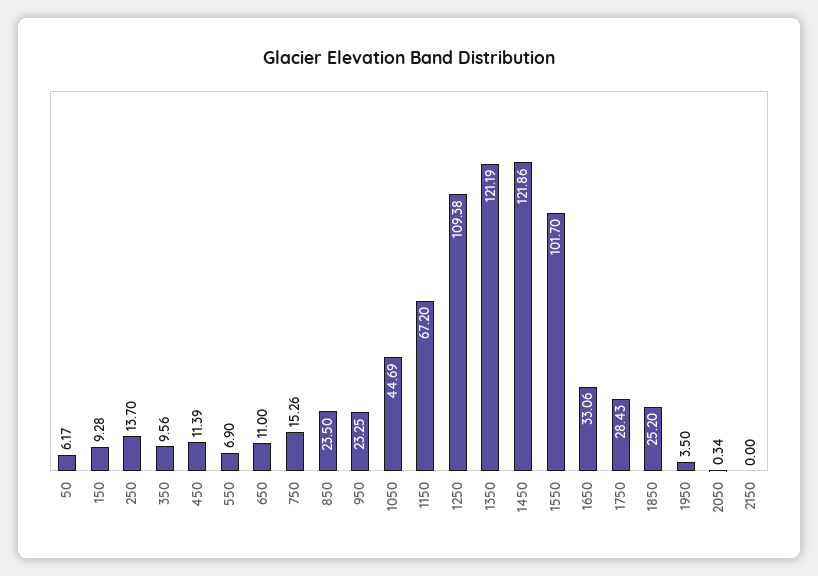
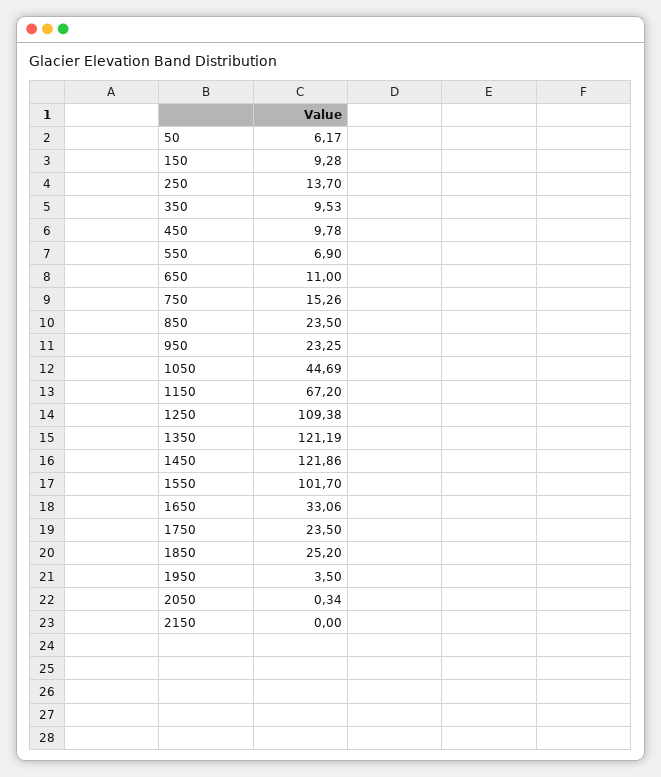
350: 9.56 -> 9.53
450: 11.39 -> 9.78
1750: 28.43 -> 23.5

